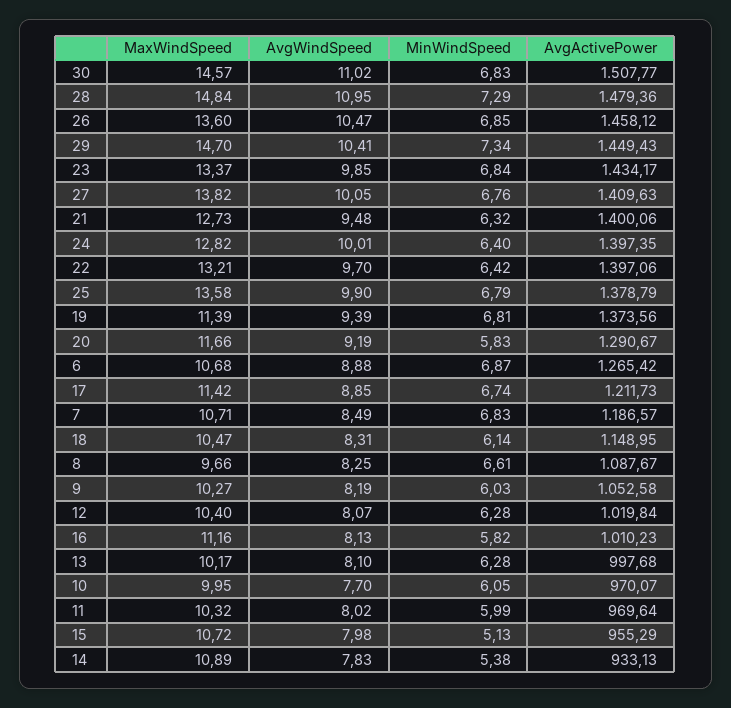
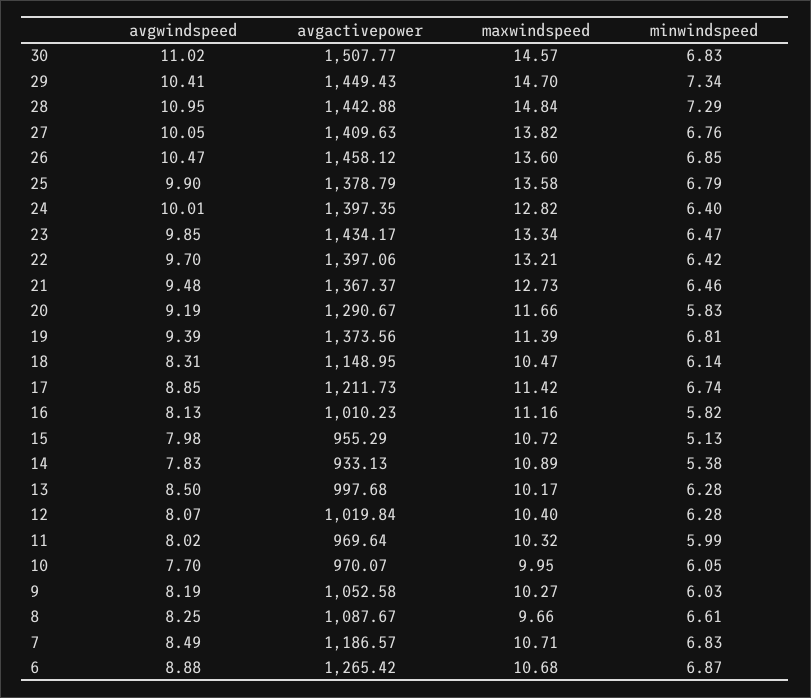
AvgActivePower, 28: 1479.36 -> 1442.88
MaxWindSpeed, 23: 13.37 -> 13.34
MinWindSpeed, 23: 6.84 -> 6.47
MinWindSpeed, 21: 6.32 -> 6.46
AvgActivePower, 21: 1400.06 -> 1367.37
AvgWindSpeed, 13: 8.1 -> 8.5

